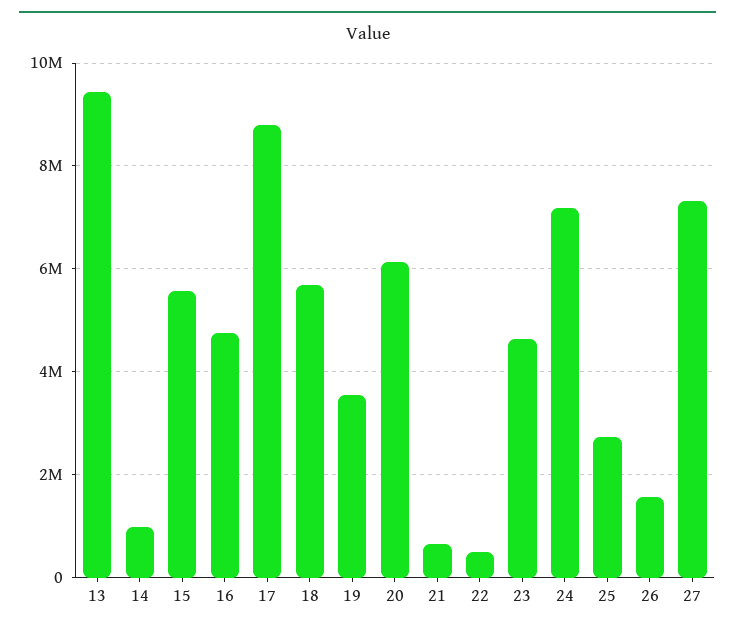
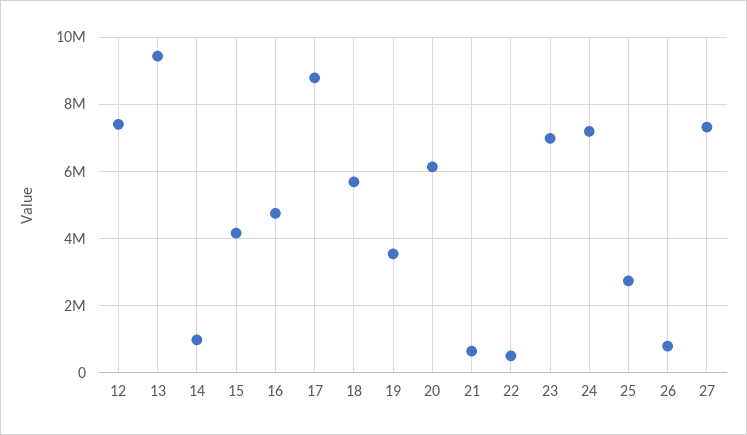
15: 5600000 -> 4200000
23: 4600000 -> 7000000
26: 1600000 -> 800000
12: none -> 7400000

